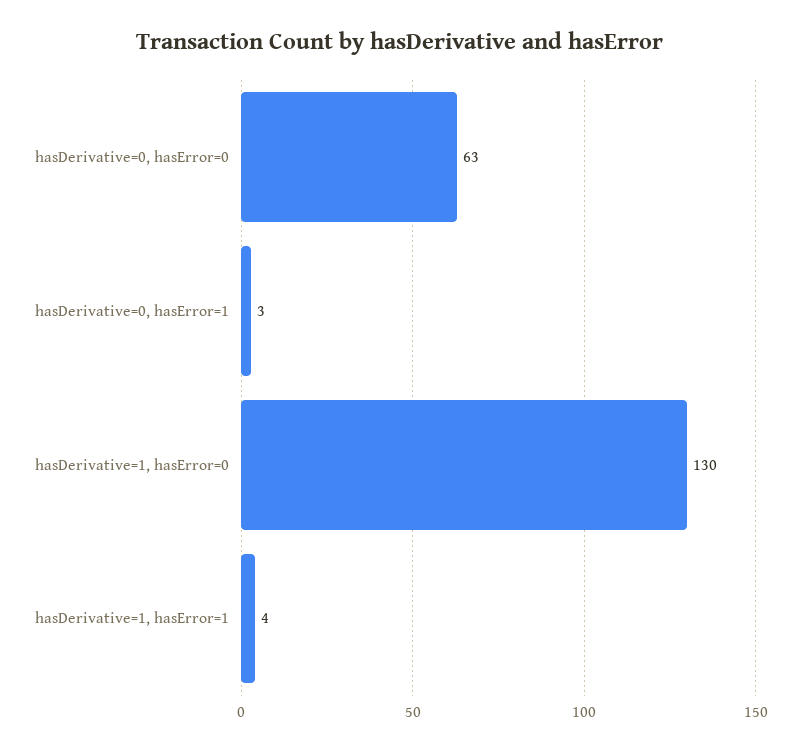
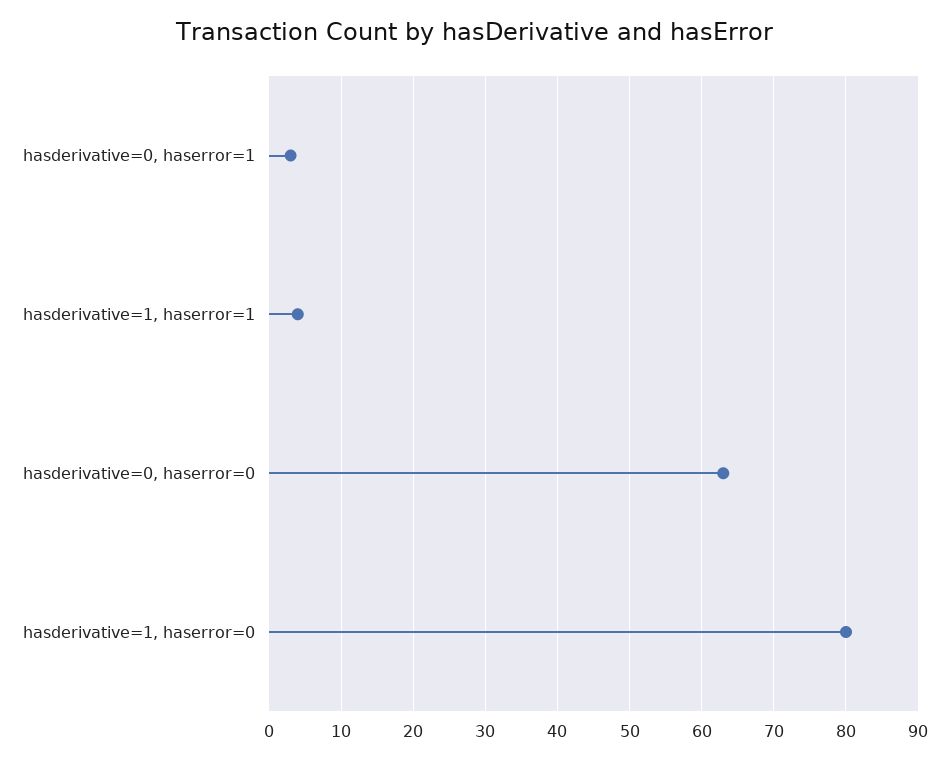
hasDerivative=1, hasError=0: 130 -> 80

